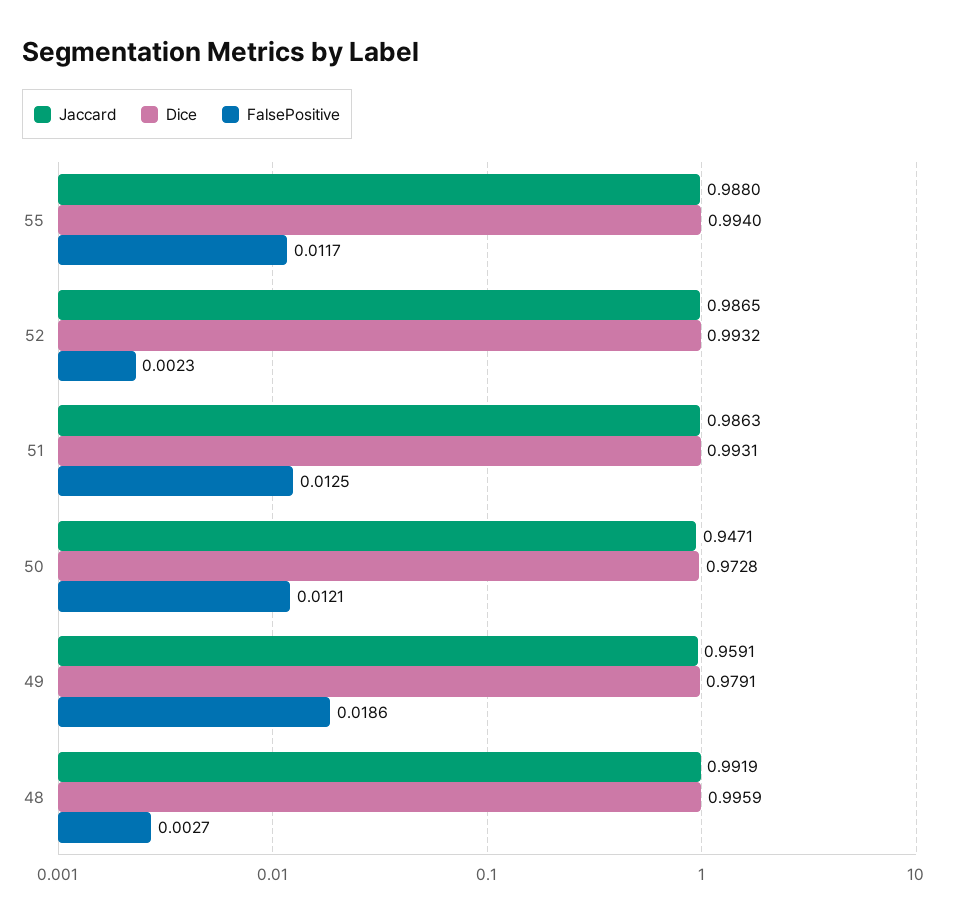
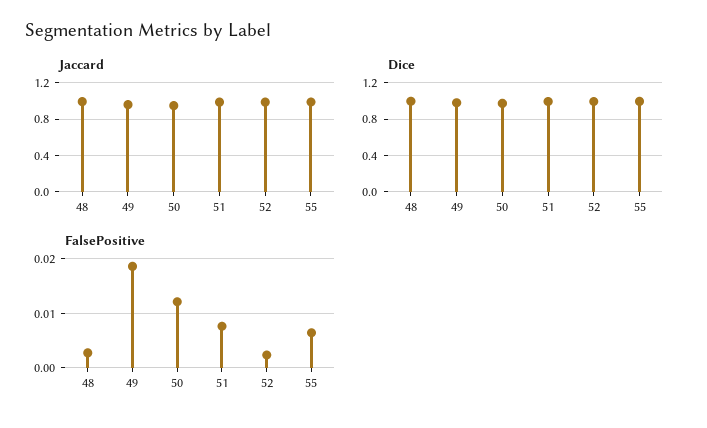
FalsePositive, 55: 0.0117 -> 0.006
FalsePositive, 51: 0.0125 -> 0.008

